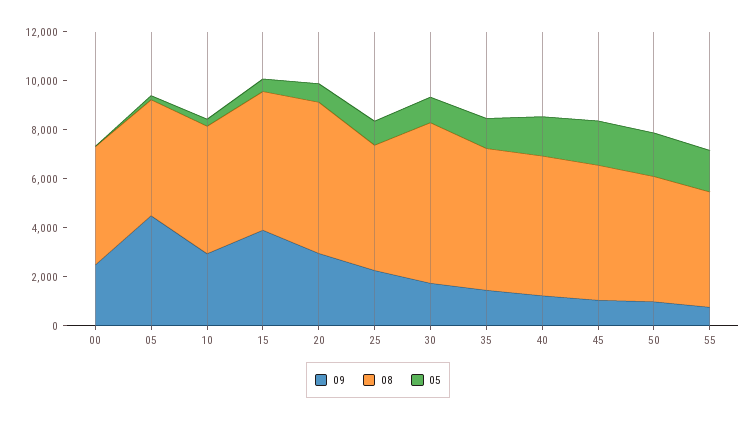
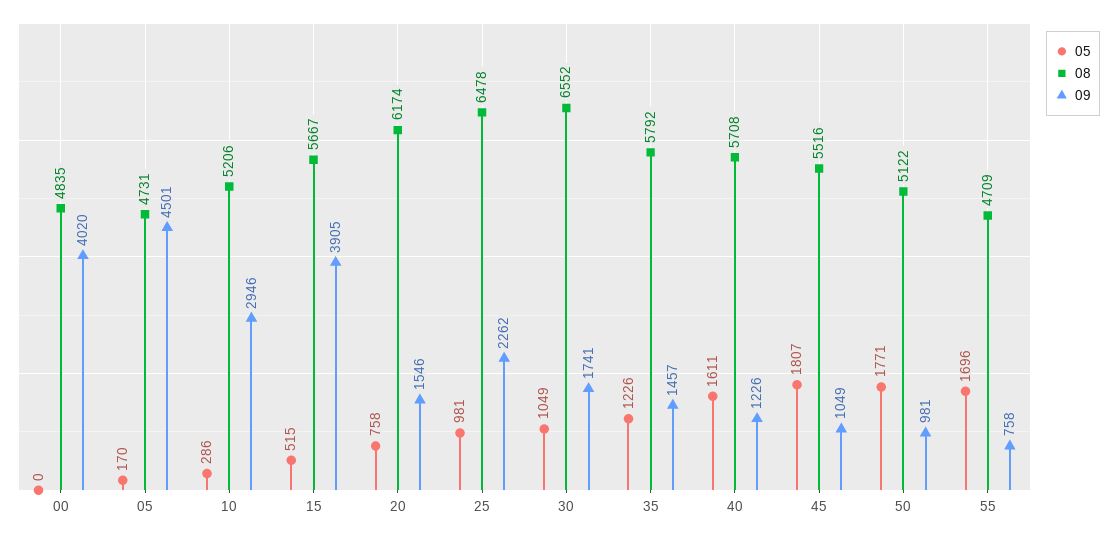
09, 00: 2500 -> 4020
09, 20: 3000 -> 1546
08, 25: 5000 -> 6478

